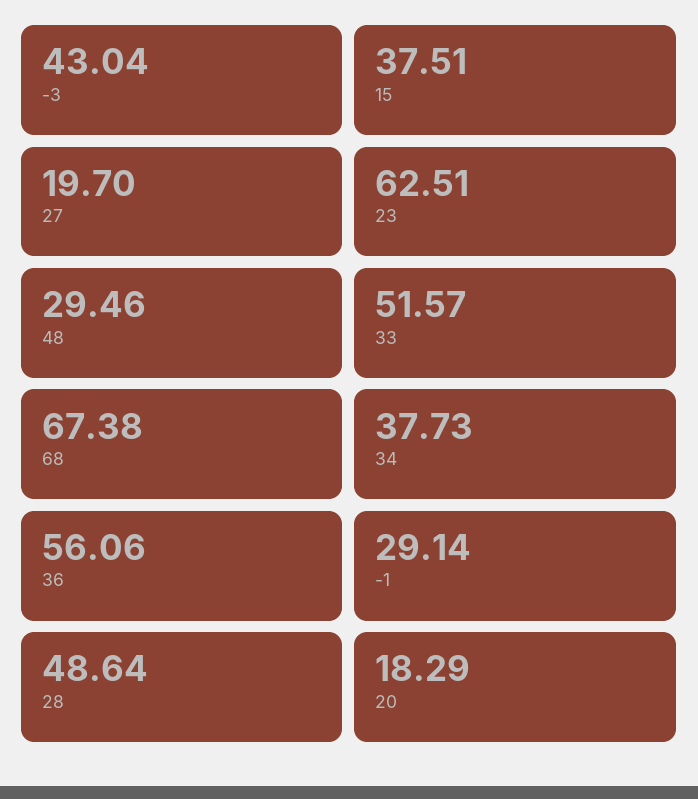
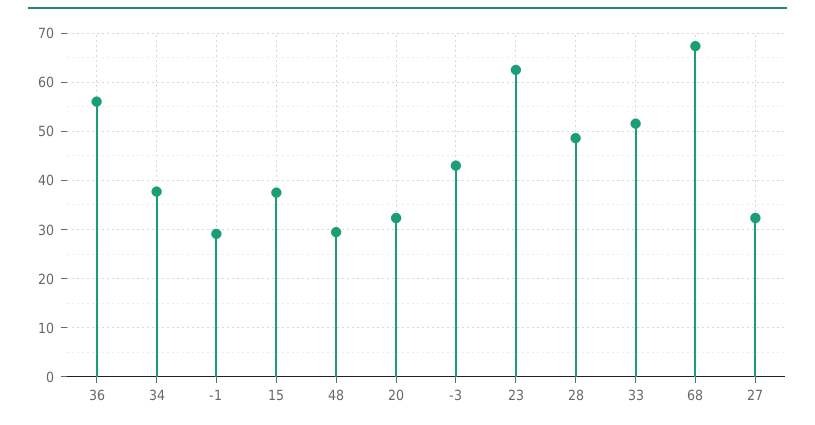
27: 19.7 -> 32
20: 18.29 -> 32

